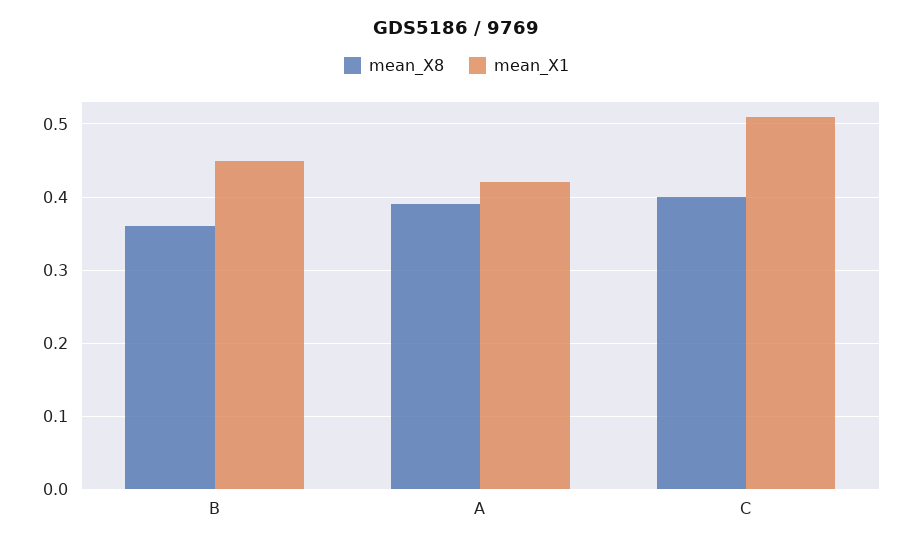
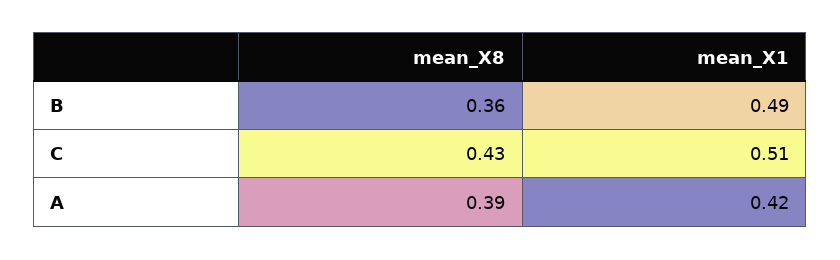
mean_X1, B: 0.45 -> 0.49
mean_X8, C: 0.4 -> 0.43

